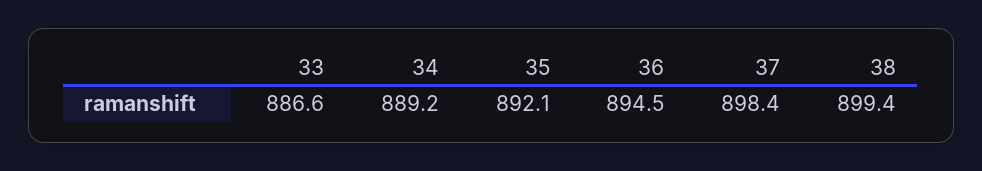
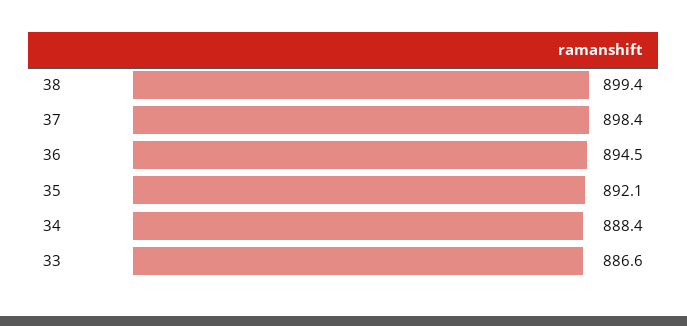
34: 889.2 -> 888.4

